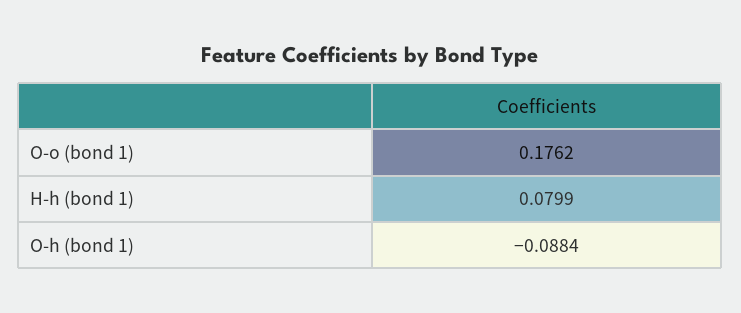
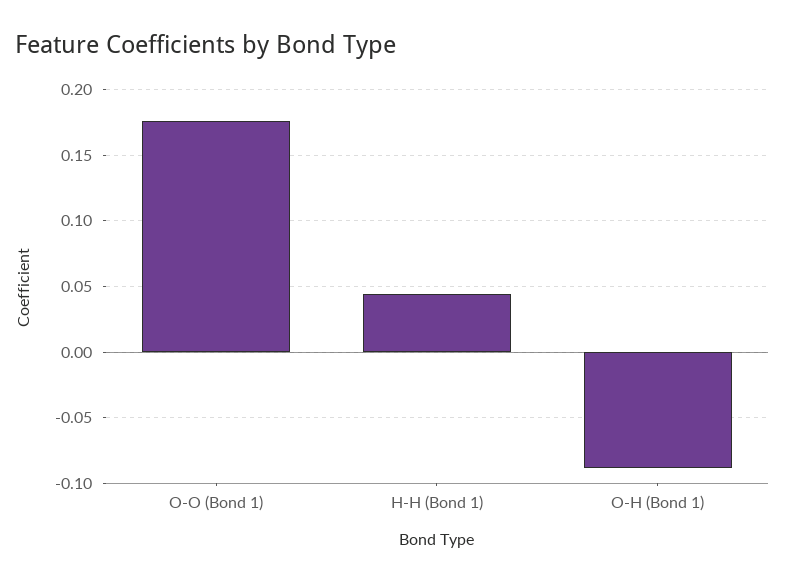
H-h (bond 1): 0.0799 -> 0.045

